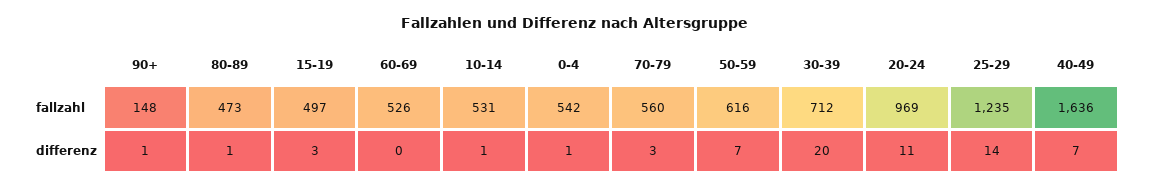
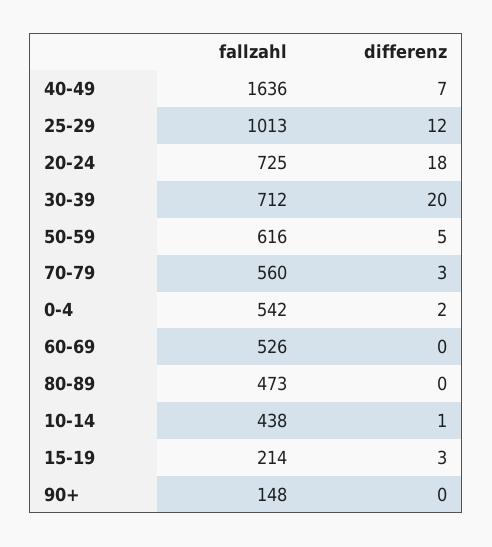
15-19, fallzahl: 497 -> 214
10-14, fallzahl: 531 -> 438
20-24, fallzahl: 969 -> 725
25-29, fallzahl: 1235 -> 1013
90+, differenz: 1 -> 0
80-89, differenz: 1 -> 0
0-4, differenz: 1 -> 2
50-59, differenz: 7 -> 5
20-24, differenz: 11 -> 18
25-29, differenz: 14 -> 12

